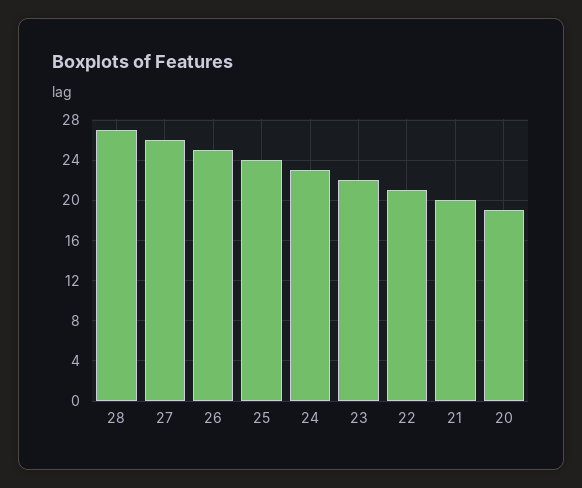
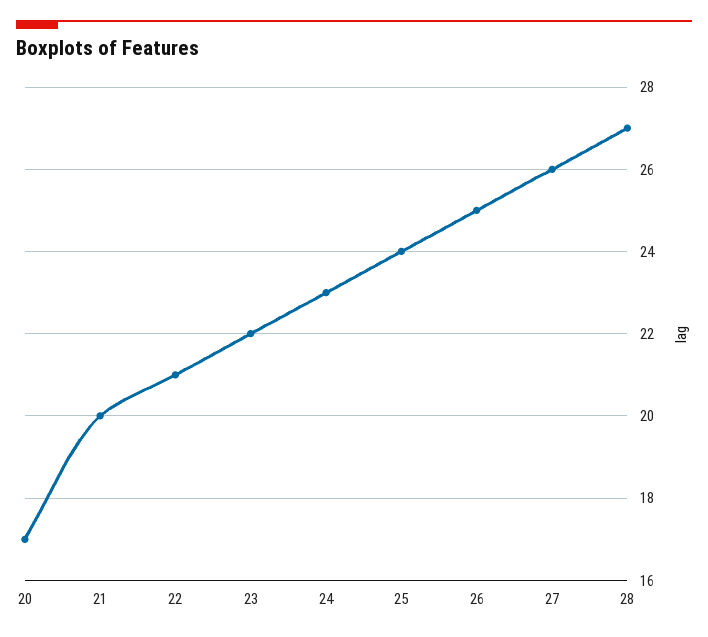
20: 19 -> 17

